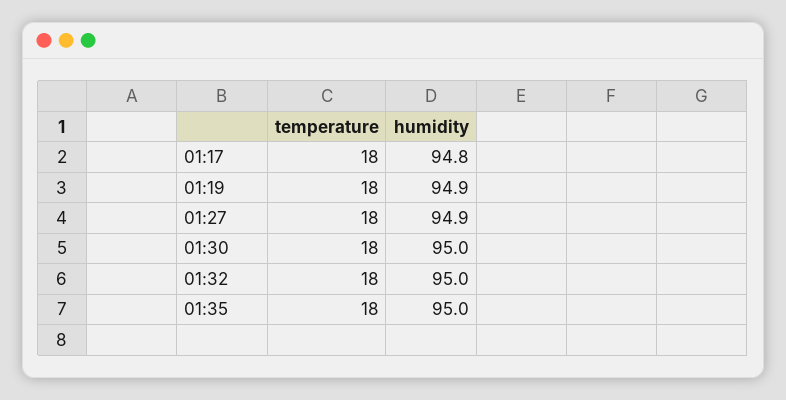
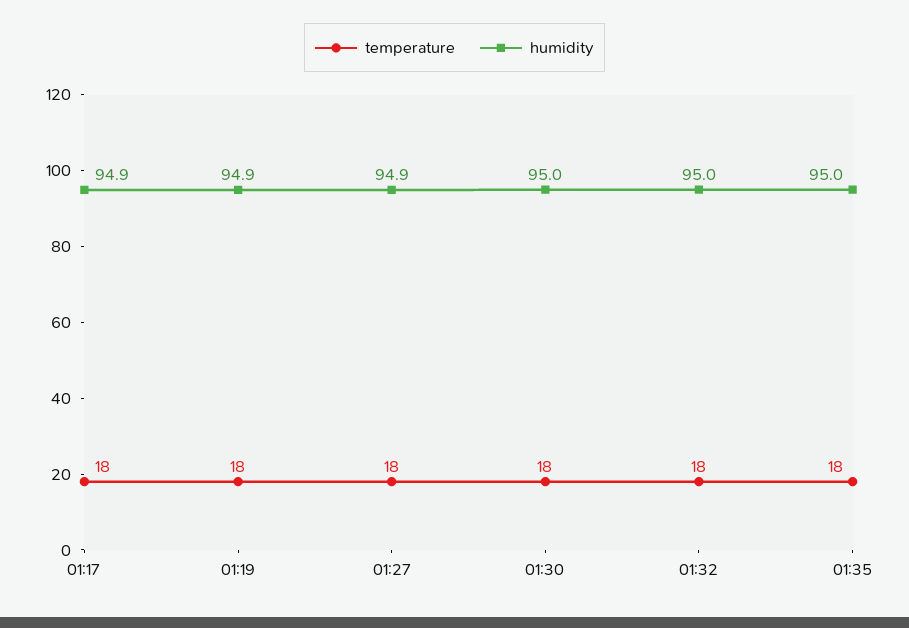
humidity, 01:17: 94.8 -> 94.9

